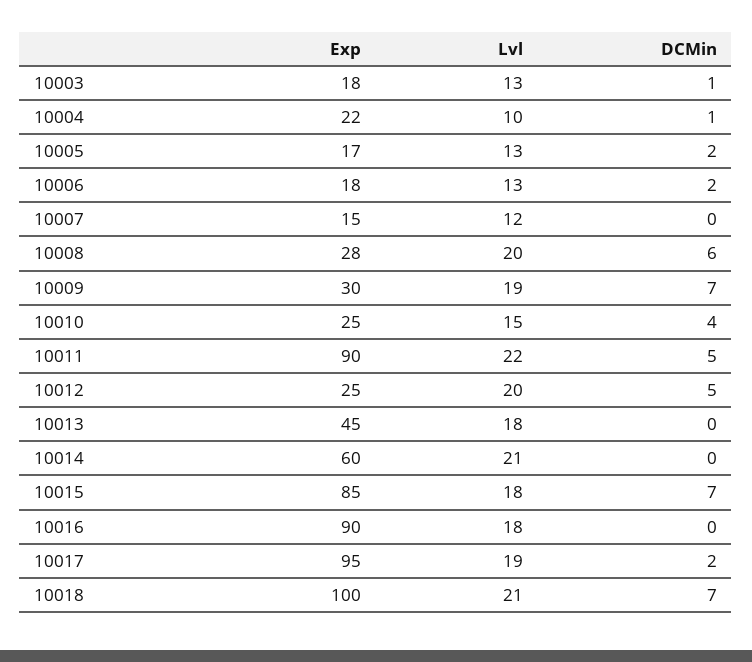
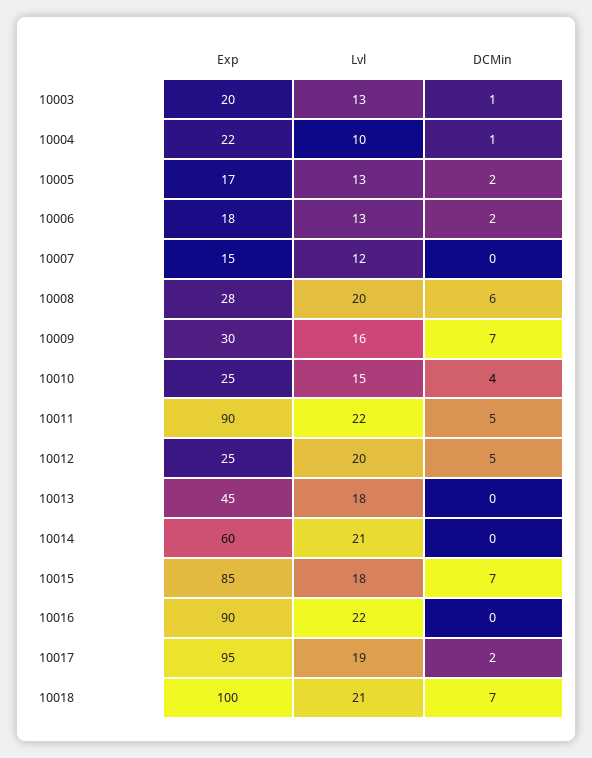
Exp, 10003: 18 -> 20
Lvl, 10009: 19 -> 16
Lvl, 10016: 18 -> 22

